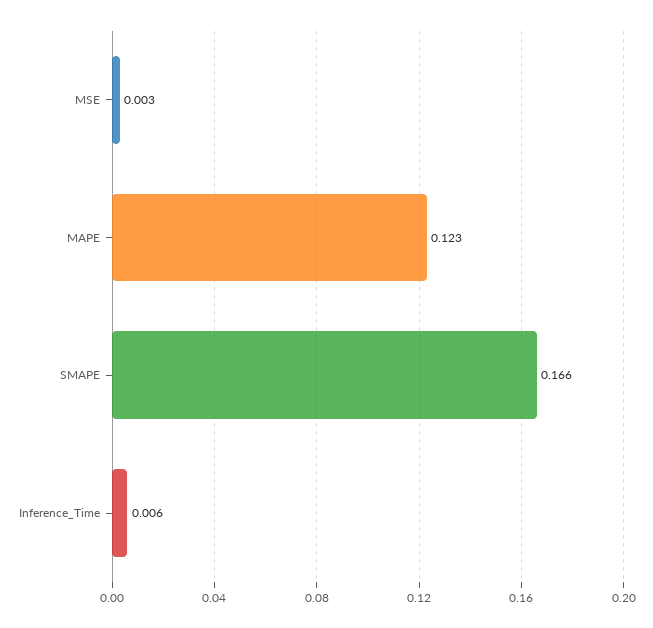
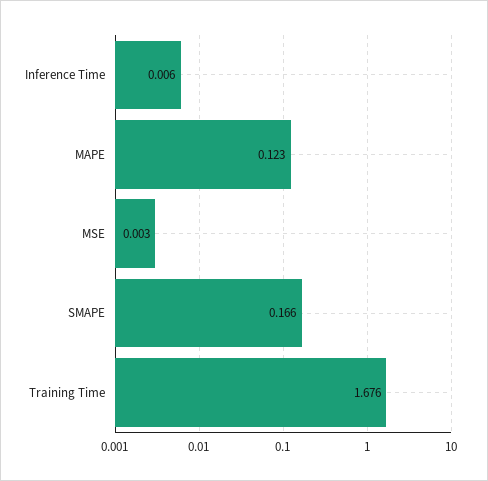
Training Time: none -> 1.676

